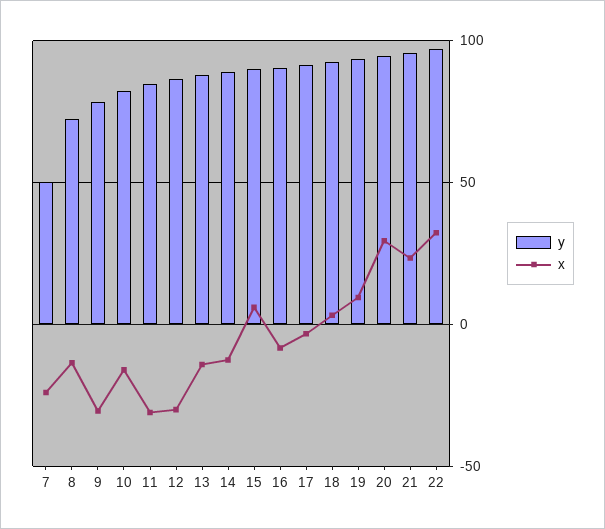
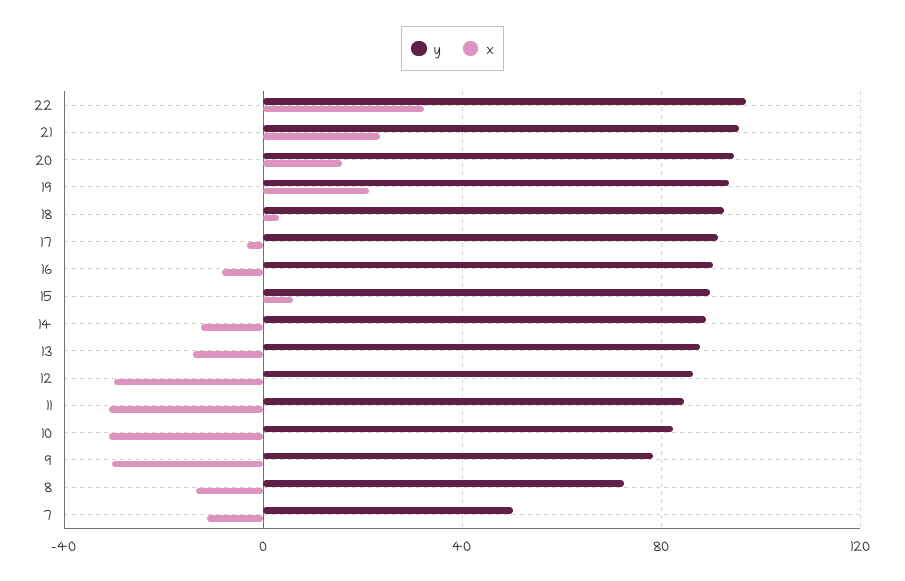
x, 7: -25 -> -10
x, 10: -15 -> -30
x, 19: 10 -> 20
x, 20: 30 -> 15

